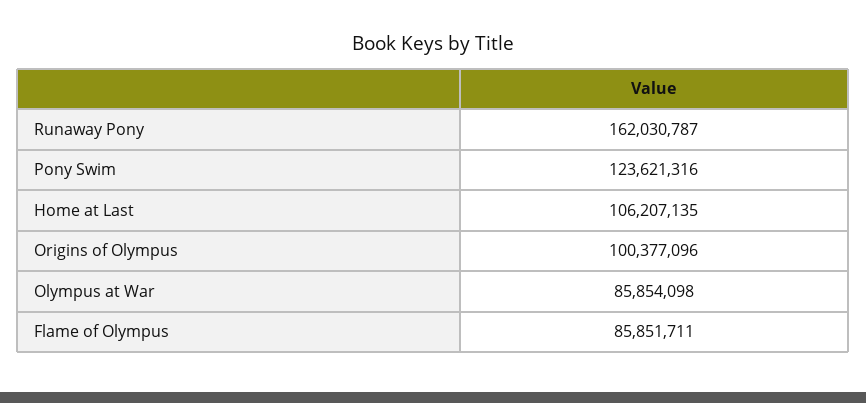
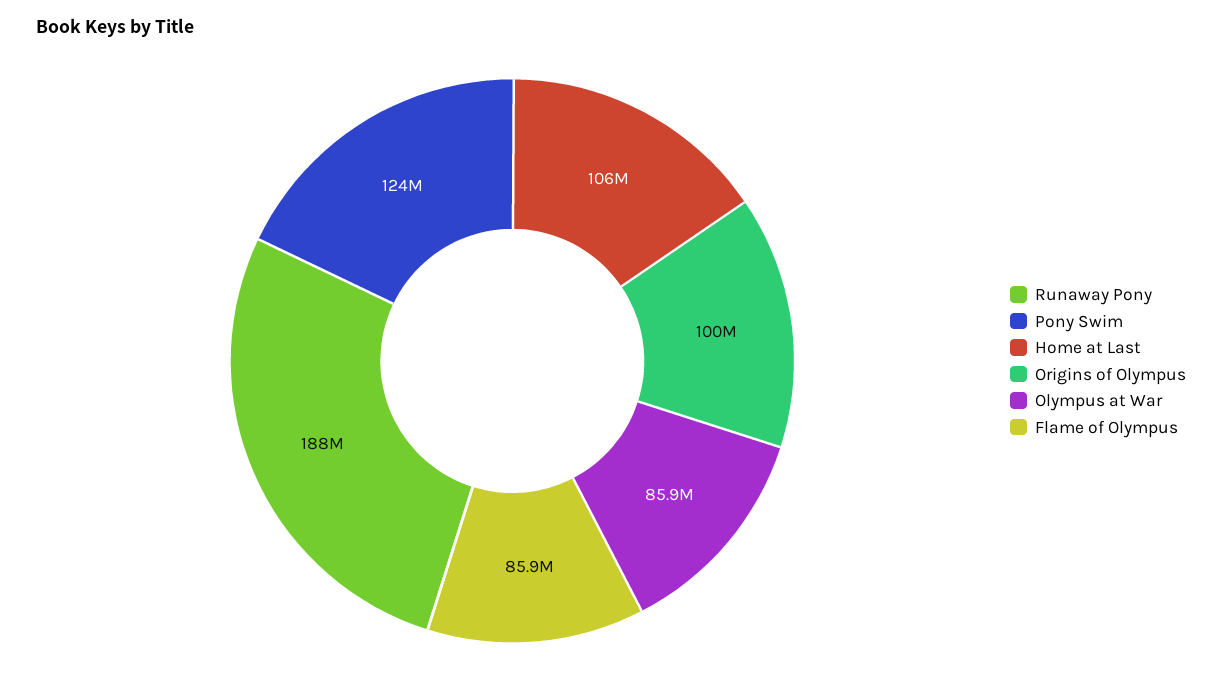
Runaway Pony: 162030787 -> 188000000

